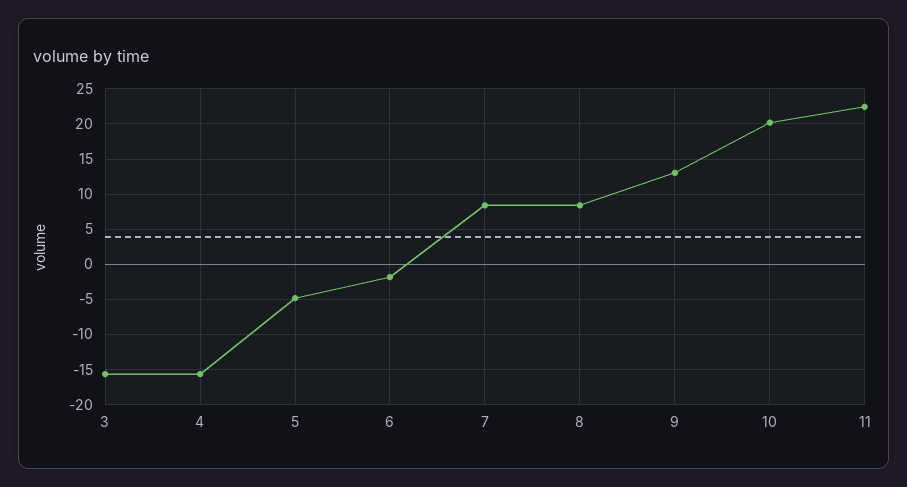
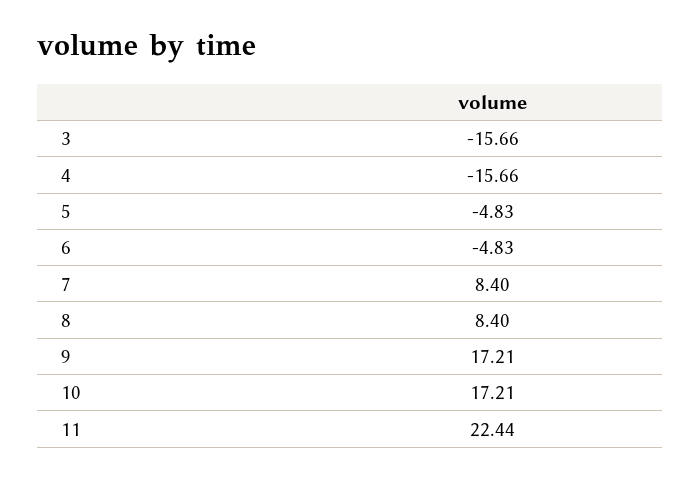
6: -2 -> -4.83
9: 13 -> 17.21
10: 20 -> 17.21

